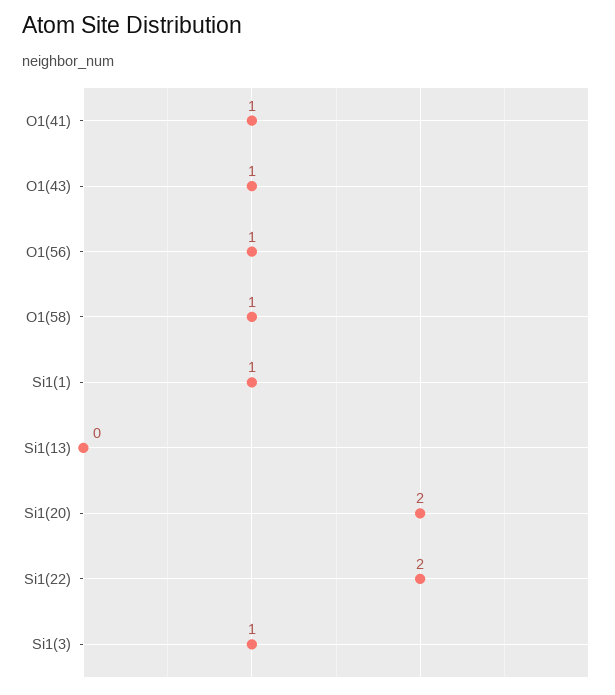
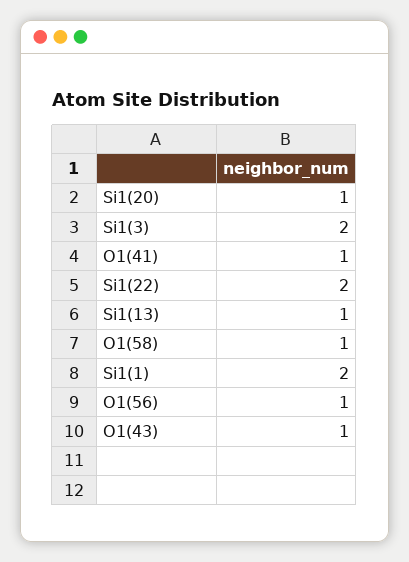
Si1(1): 1 -> 2
Si1(13): 0 -> 1
Si1(20): 2 -> 1
Si1(3): 1 -> 2

